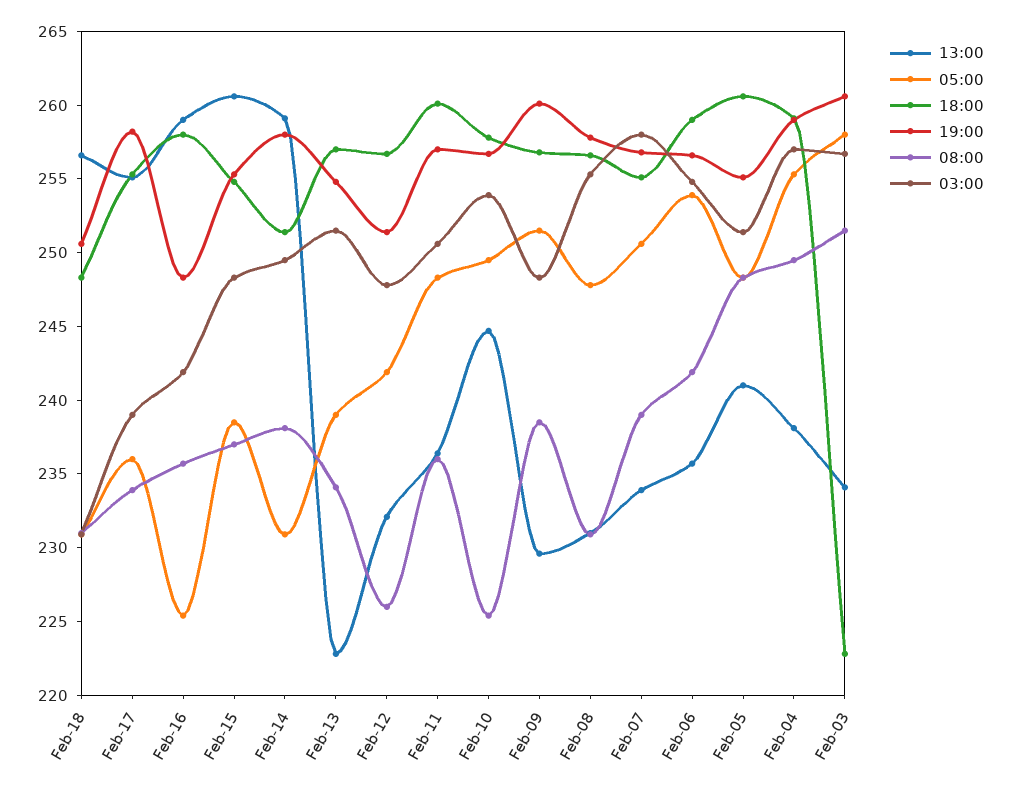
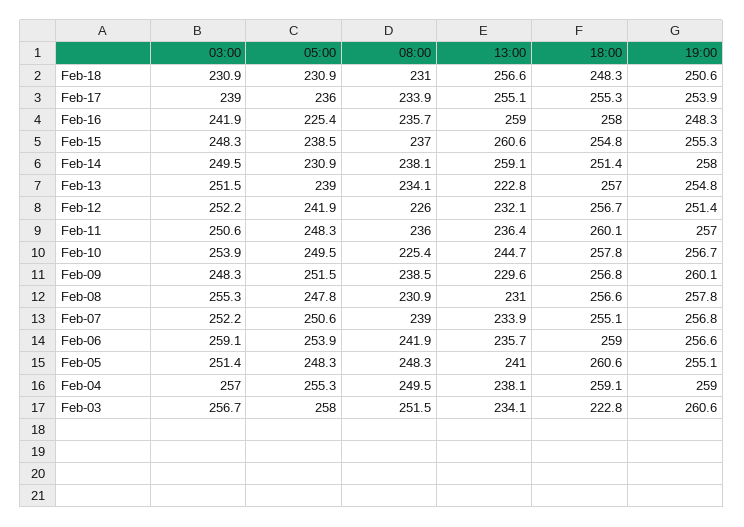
19:00, Feb-17: 258 -> 253.9
03:00, Feb-12: 248 -> 252.2
03:00, Feb-07: 258 -> 252.2
03:00, Feb-06: 255 -> 259.1

